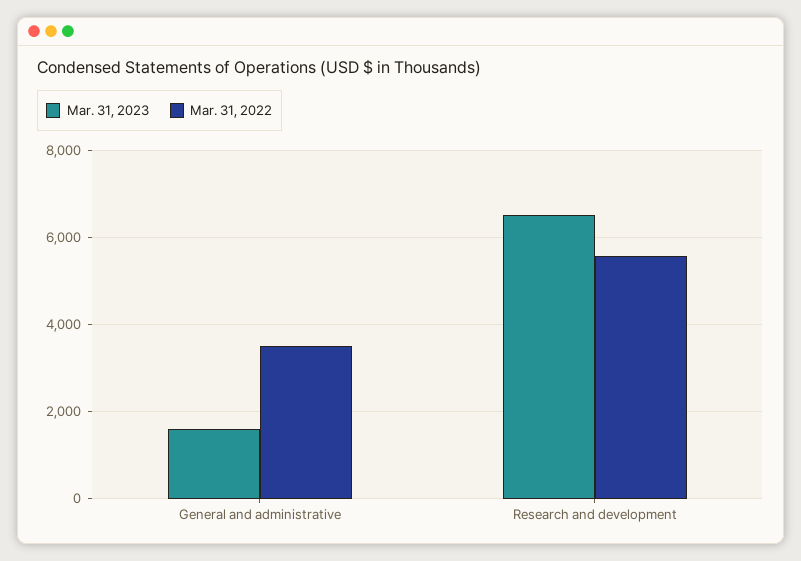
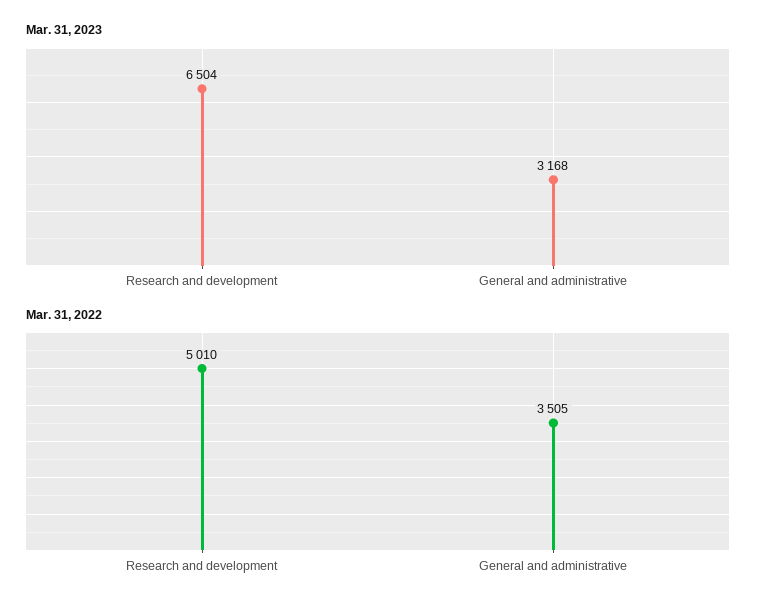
Mar. 31, 2023, General and administrative: 1600 -> 3168
Mar. 31, 2022, Research and development: 5600 -> 5010

